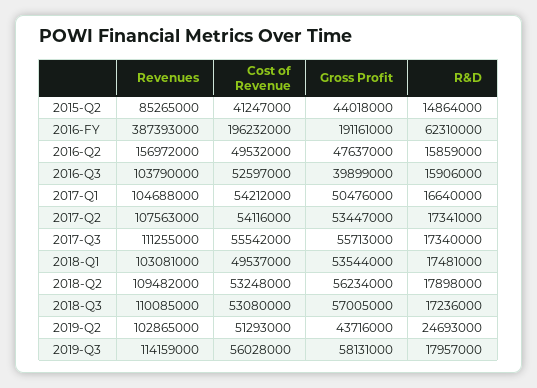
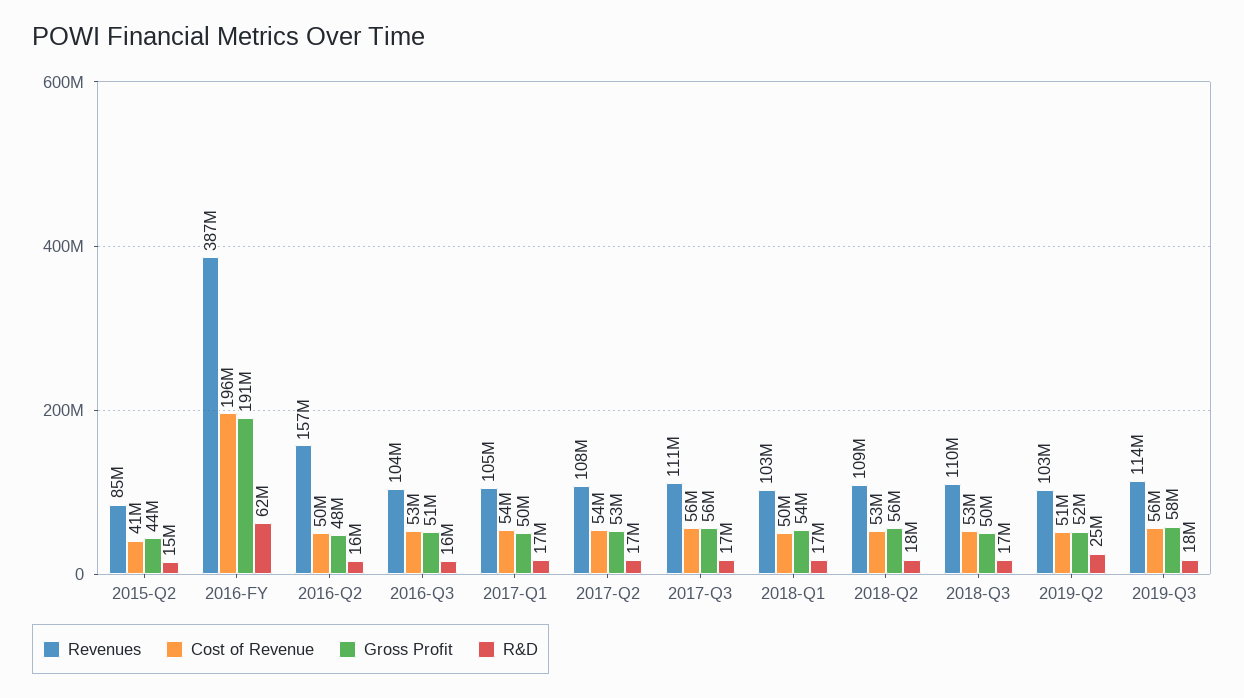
Gross Profit, 2016-Q3: 39899000 -> 51000000
Gross Profit, 2018-Q3: 57005000 -> 50000000
Gross Profit, 2019-Q2: 43716000 -> 52000000

